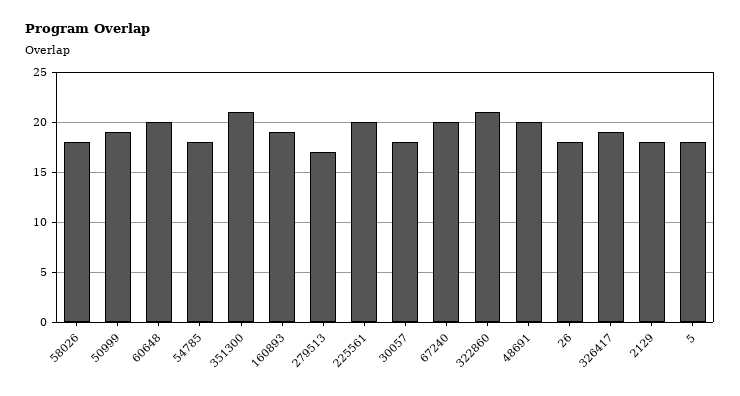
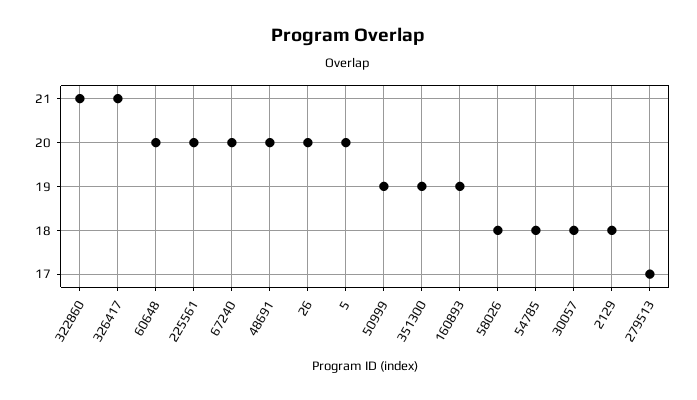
351300: 21 -> 19
26: 18 -> 20
326417: 19 -> 21
5: 18 -> 20

